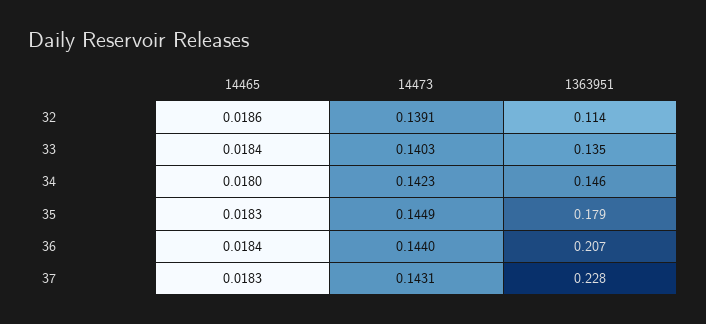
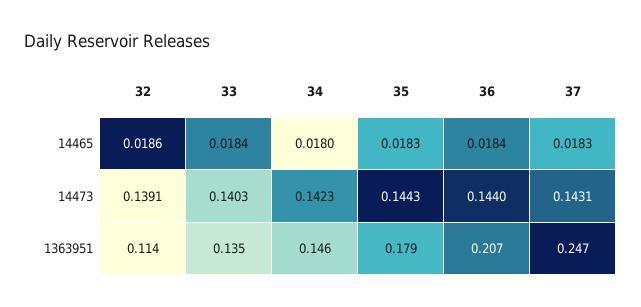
14473, 35: 0.1449 -> 0.1443
1363951, 37: 0.228 -> 0.247

